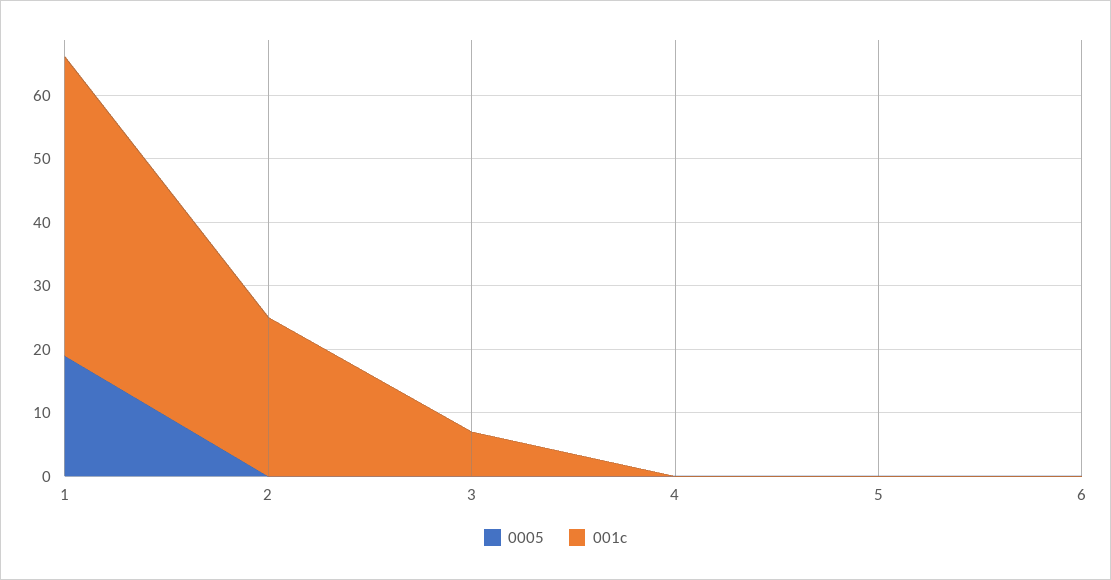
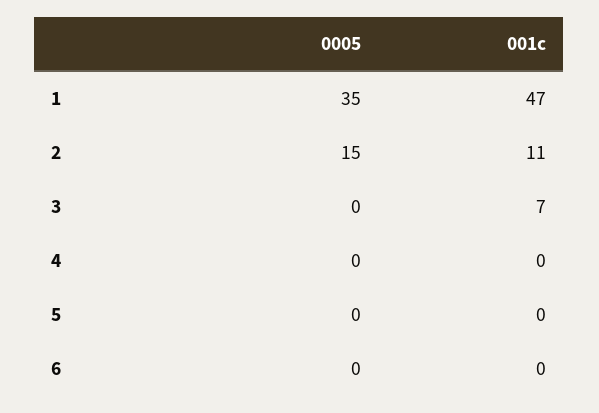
0005, 1: 20 -> 35
0005, 2: 0 -> 15
001c, 2: 25 -> 11

